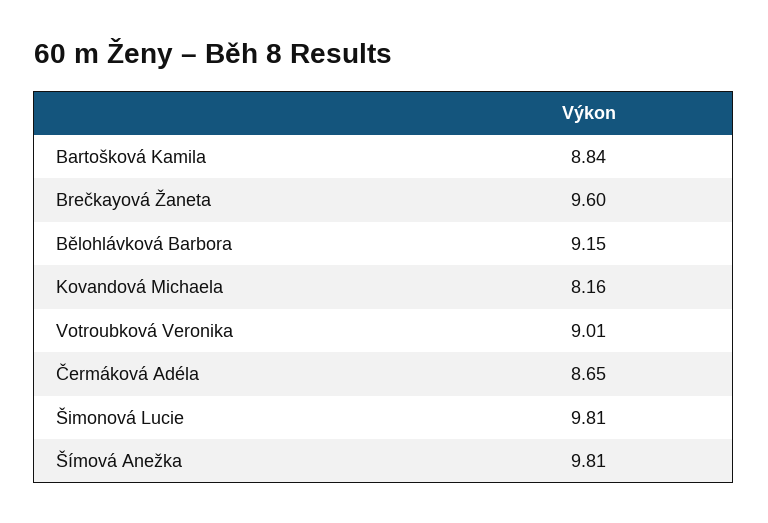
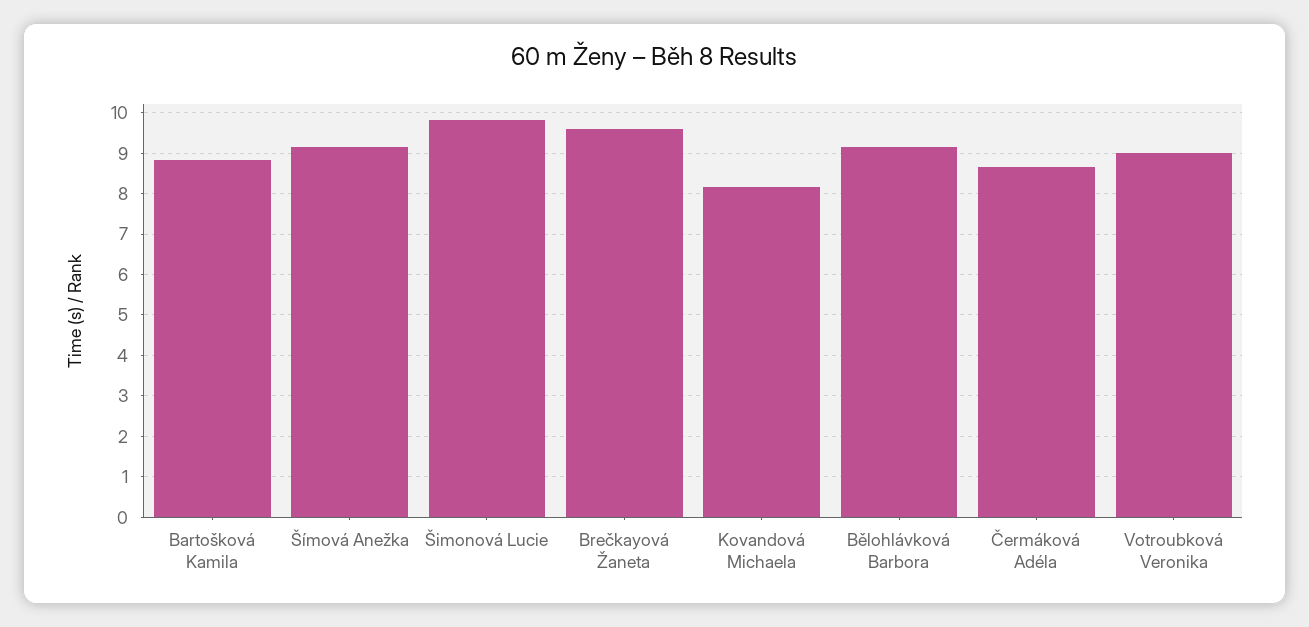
Šímová Anežka: 9.81 -> 9.2

